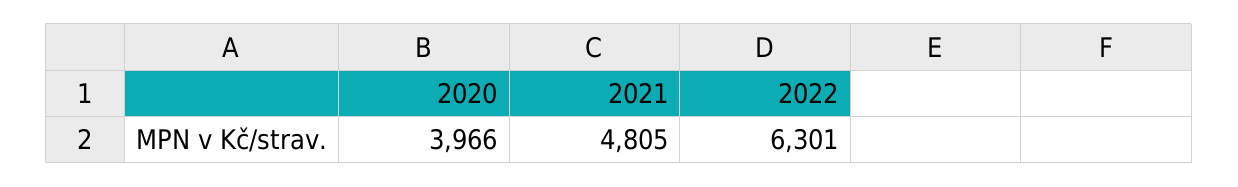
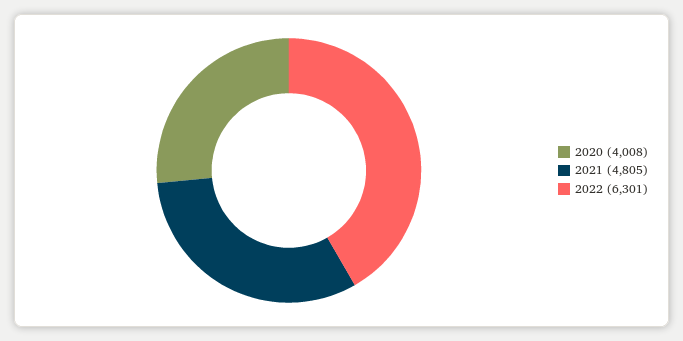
2020: 3966 -> 4008

